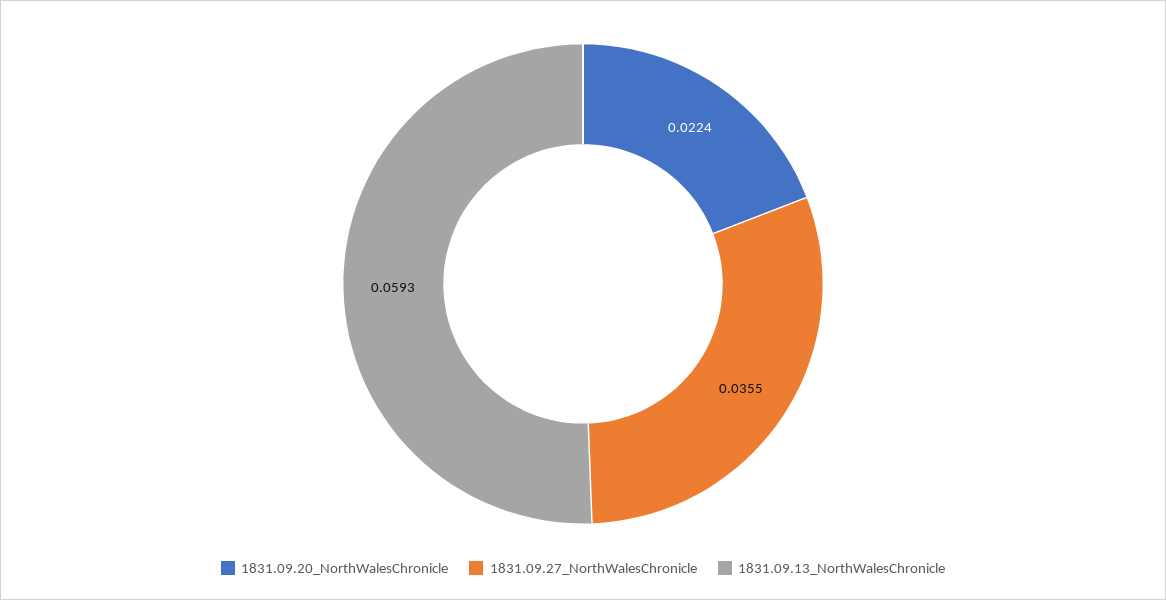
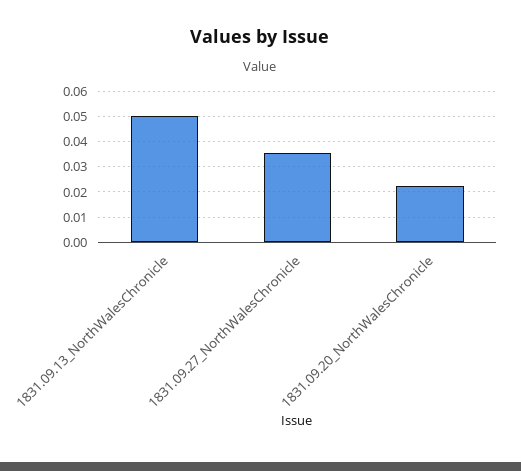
1831.09.13_NorthWalesChronicle: 0.0593 -> 0.05

